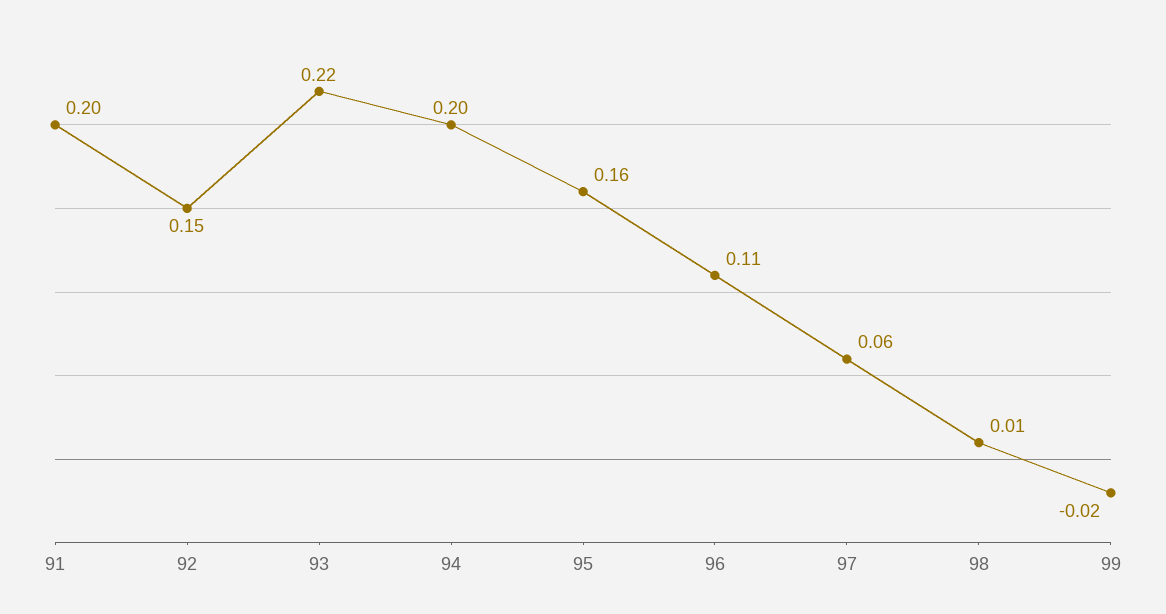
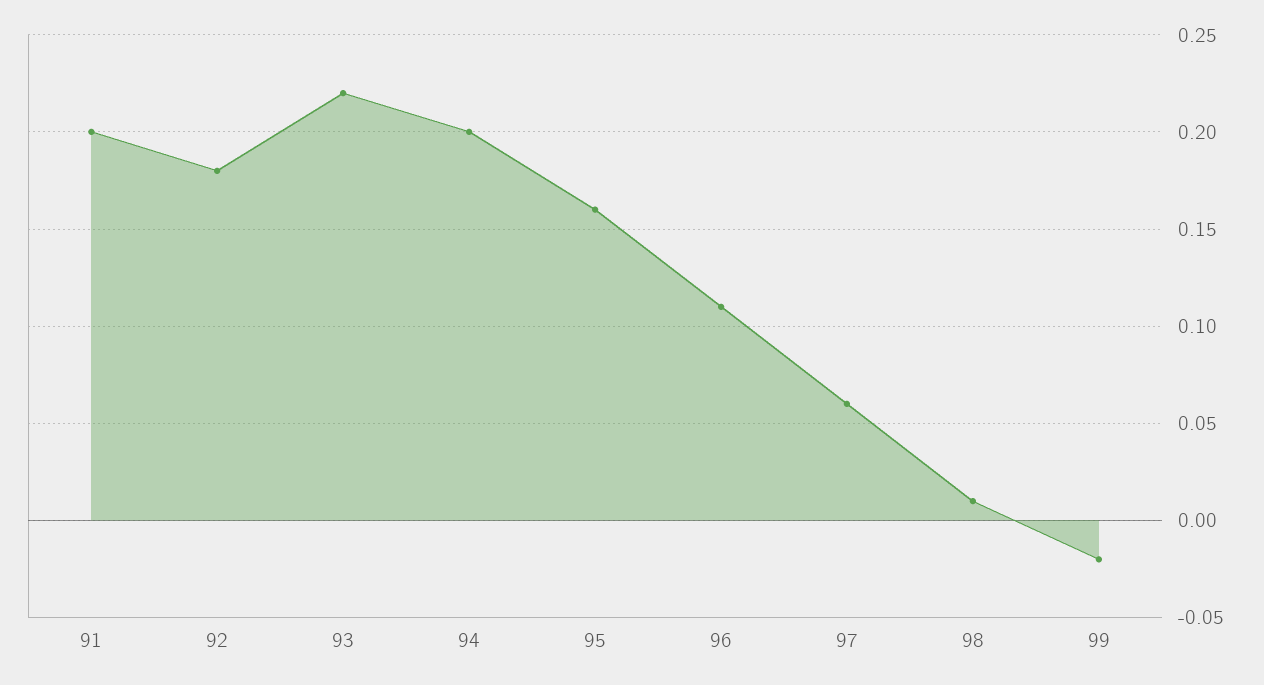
92: 0.15 -> 0.18

